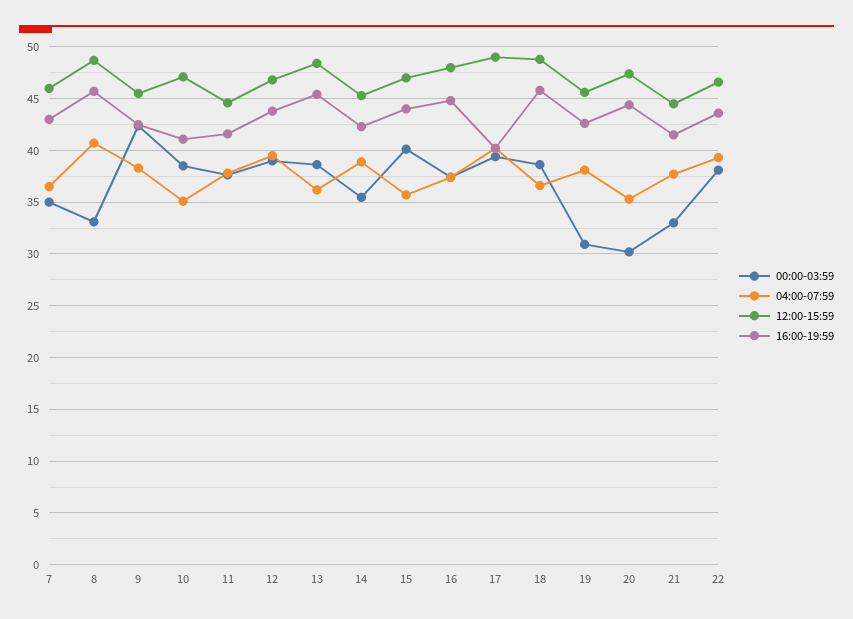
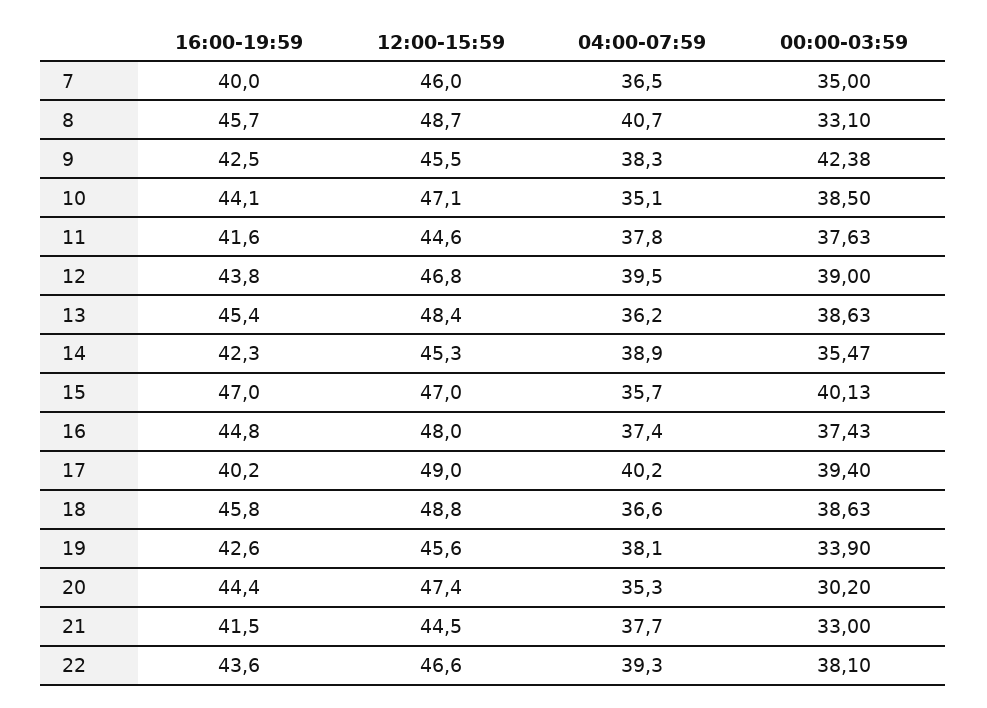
16:00-19:59, 7: 43 -> 40
16:00-19:59, 10: 41 -> 44.1
16:00-19:59, 15: 44 -> 47
00:00-03:59, 19: 31 -> 33.9

